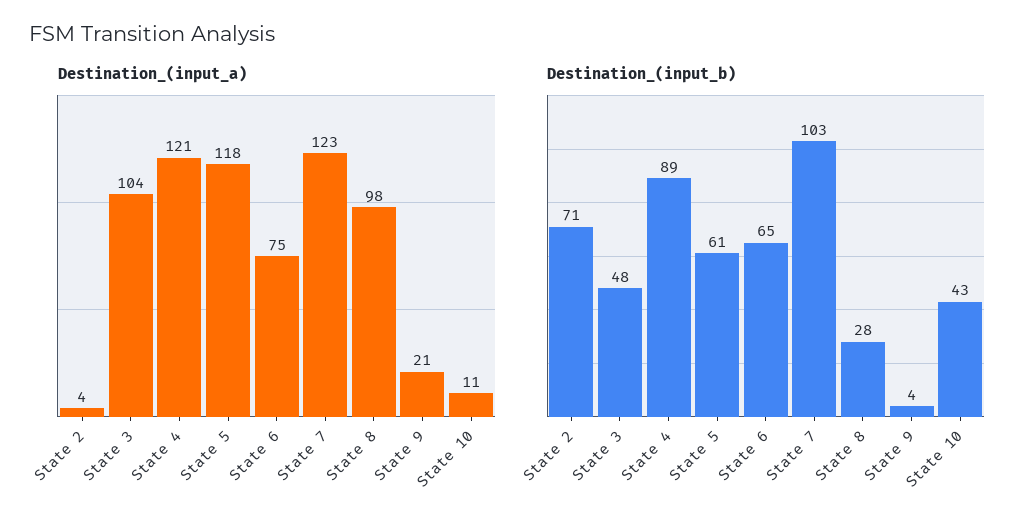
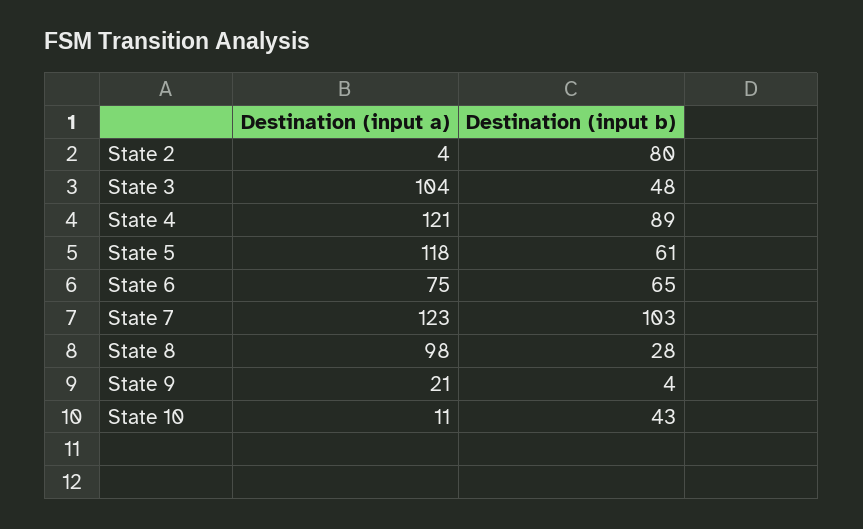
Destination_(input_b), State 2: 71 -> 80

